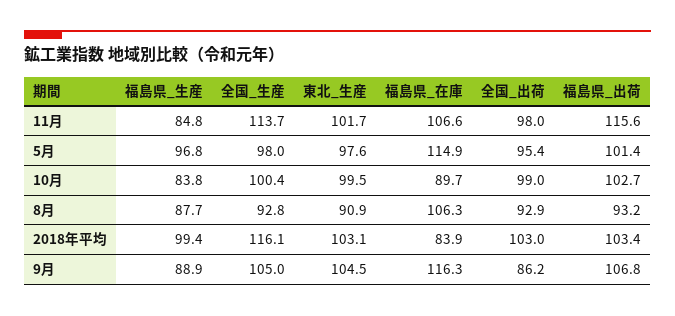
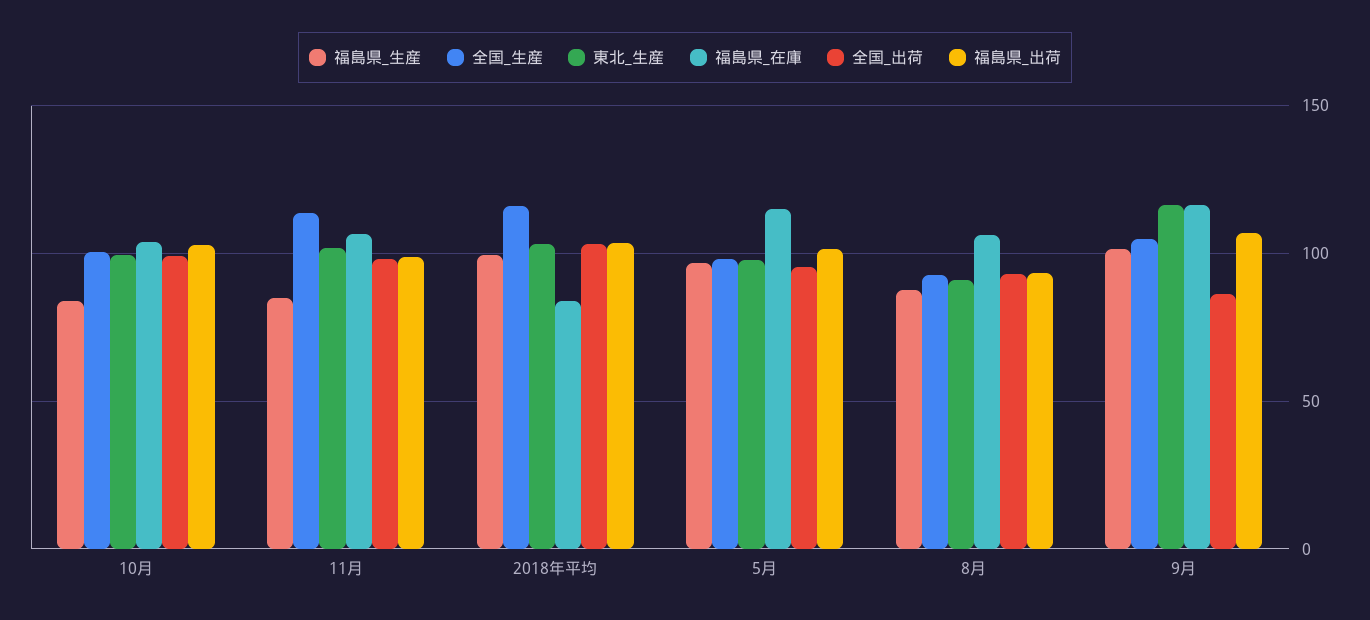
福島県_出荷, 11月: 115.6 -> 100
福島県_在庫, 10月: 89.7 -> 105
福島県_生産, 9月: 88.9 -> 100
東北_生産, 9月: 104.5 -> 115

